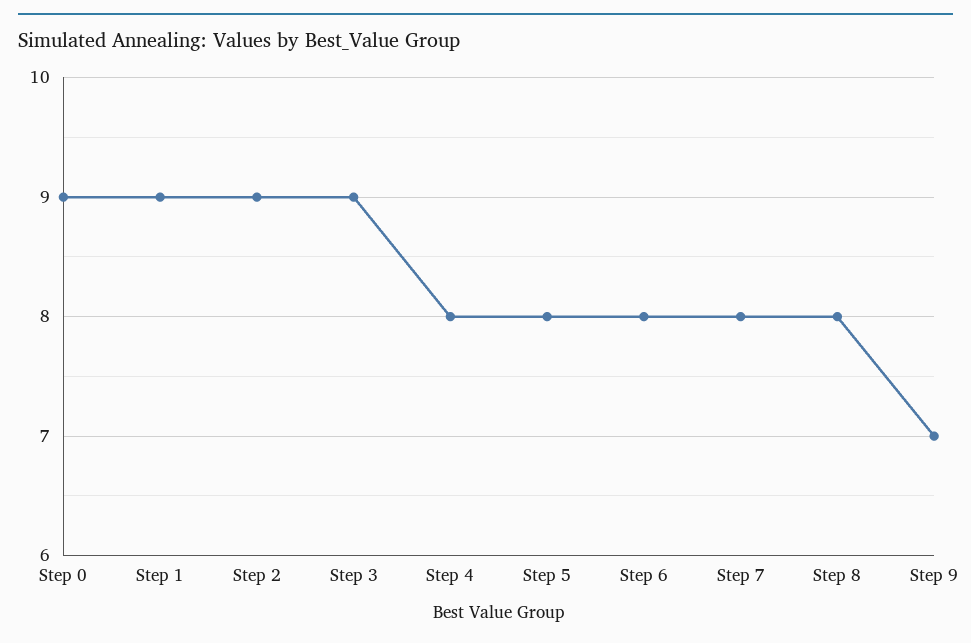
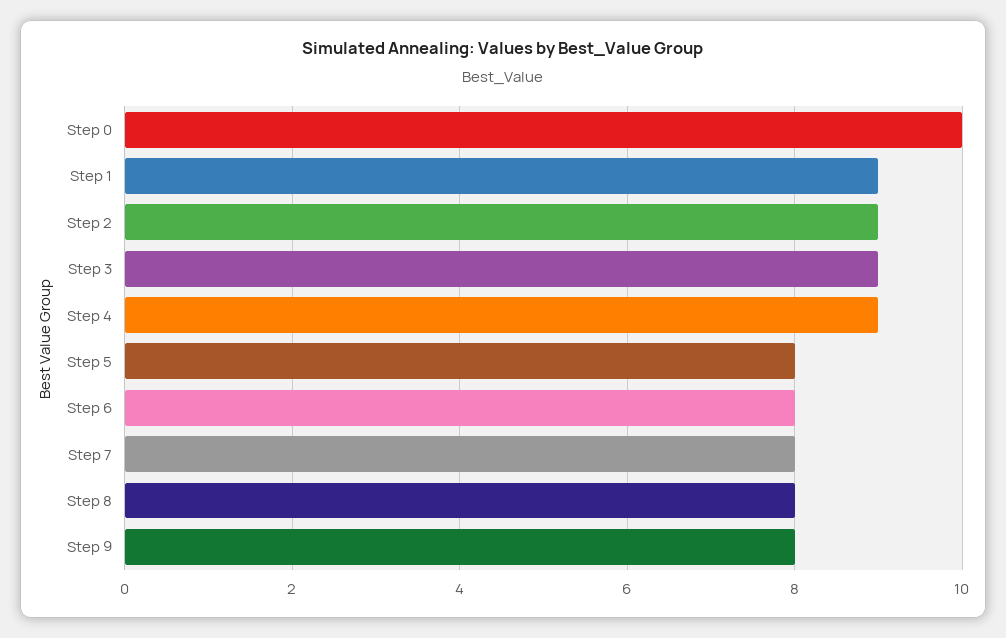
Step 0: 9 -> 10
Step 4: 8 -> 9
Step 9: 7 -> 8

